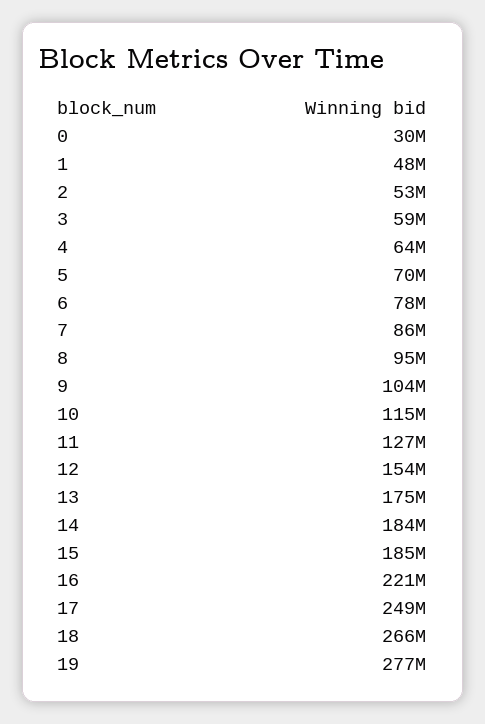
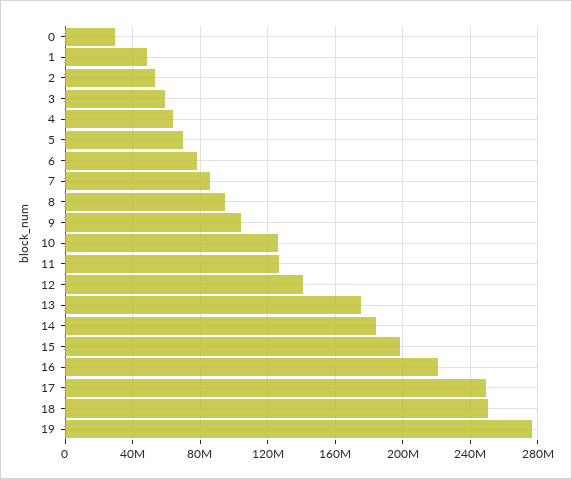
10: 115000000 -> 125000000
12: 154000000 -> 140000000
15: 185000000 -> 200000000
18: 266000000 -> 250000000

